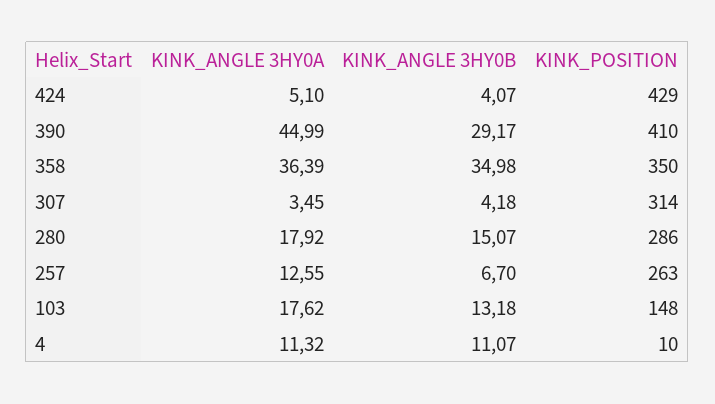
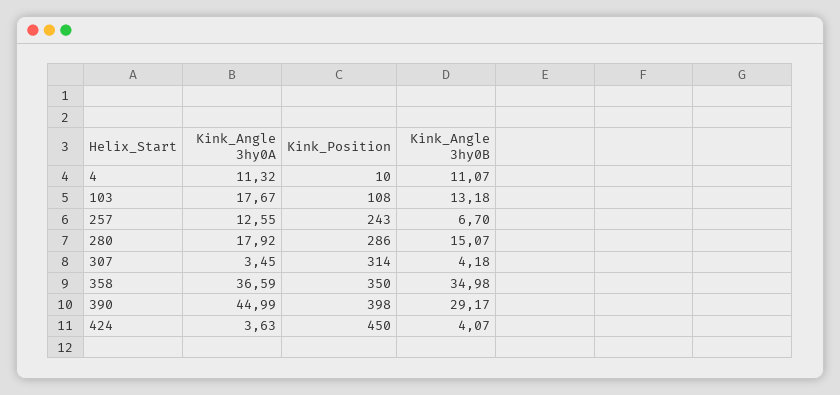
KINK_ANGLE 3HY0A, 424: 5.1 -> 3.63
KINK_POSITION, 424: 429 -> 450
KINK_POSITION, 390: 410 -> 398
KINK_ANGLE 3HY0A, 358: 36.39 -> 36.59
KINK_POSITION, 257: 263 -> 243
KINK_ANGLE 3HY0A, 103: 17.62 -> 17.67
KINK_POSITION, 103: 148 -> 108

